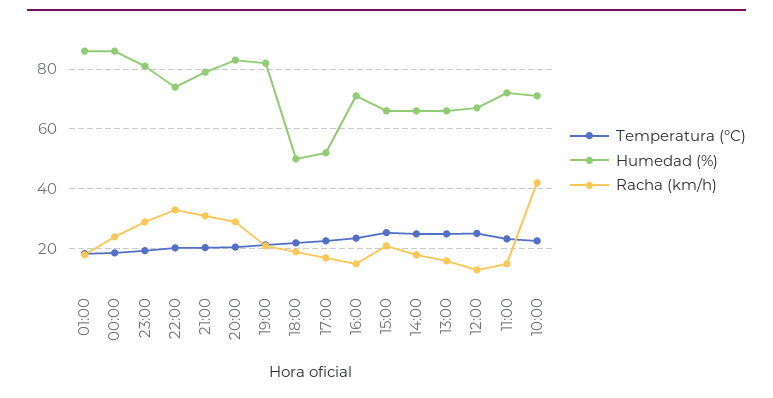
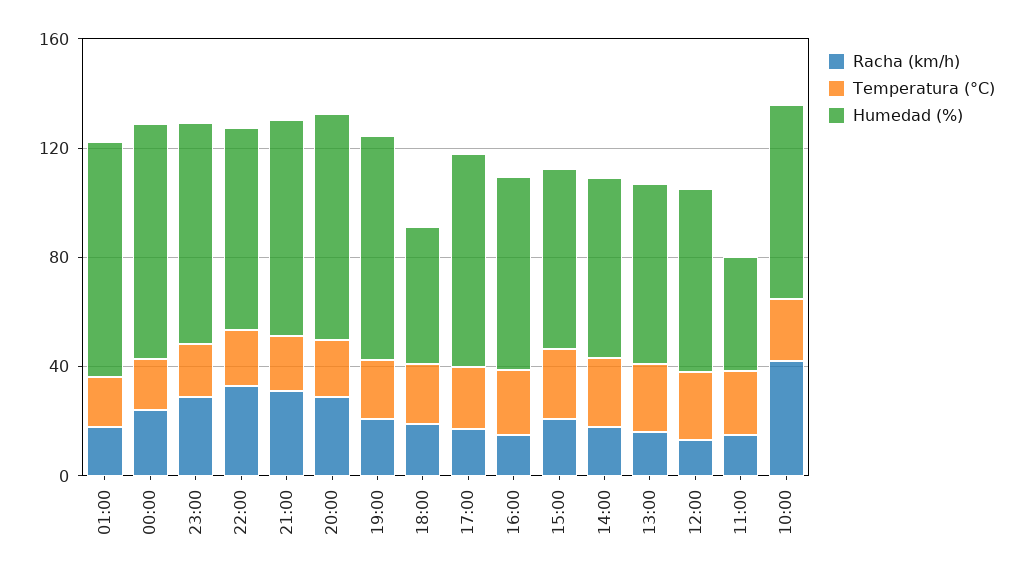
Humedad (%), 17:00: 52.5 -> 80
Humedad (%), 11:00: 72.5 -> 40

